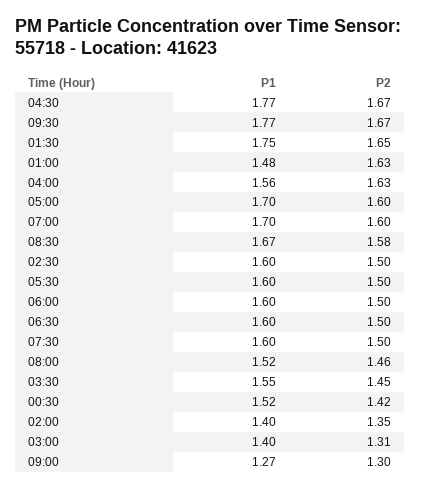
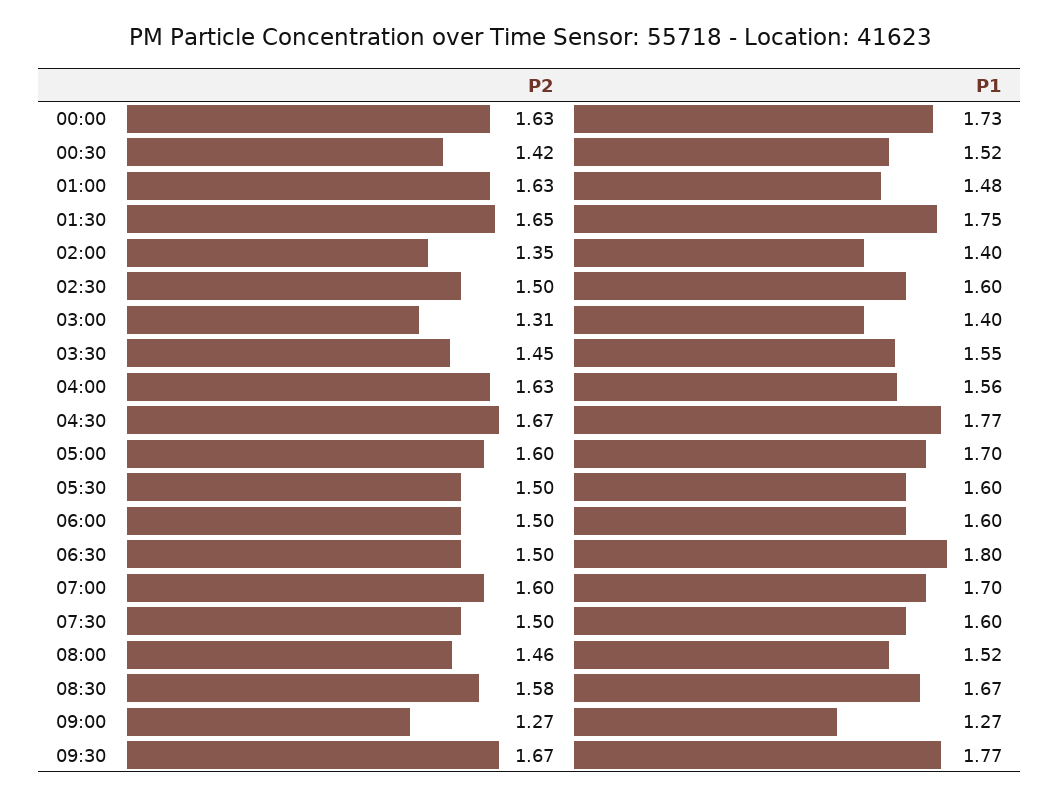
P1, 06:30: 1.6 -> 1.8
P2, 09:00: 1.3 -> 1.27
P2, 00:00: none -> 1.63
P1, 00:00: none -> 1.73

